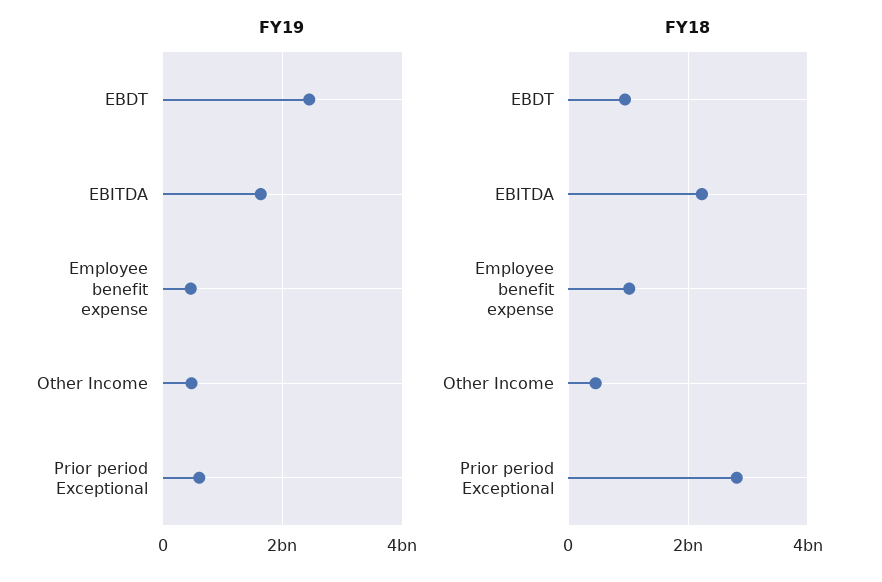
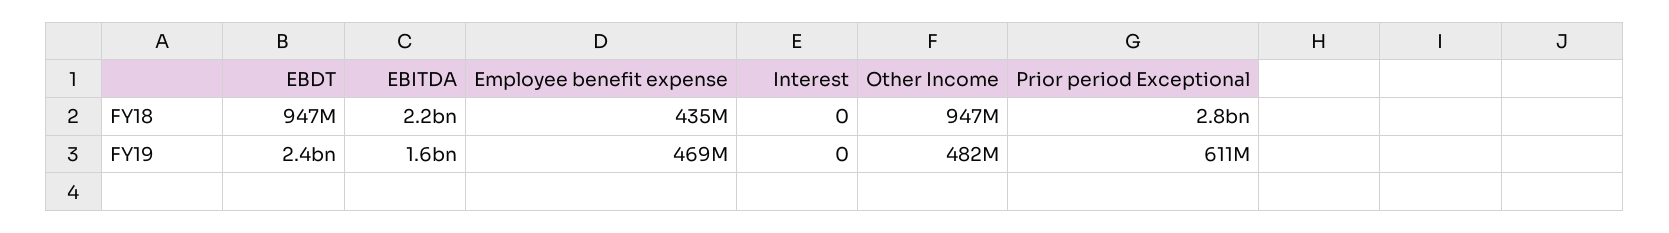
FY18, Employee benefit expense: 1000000000 -> 435000000
FY18, Other Income: 400000000 -> 947000000
FY18, Interest: none -> 0
FY19, Interest: none -> 0

